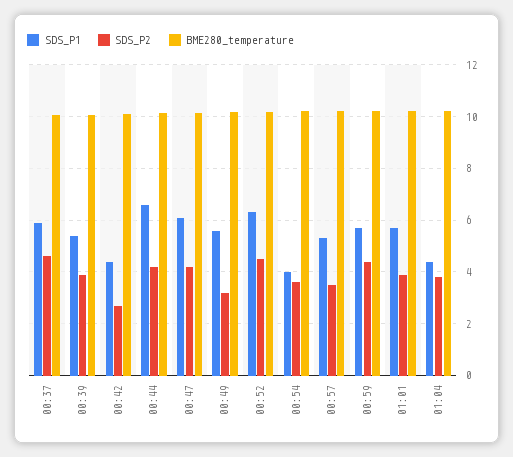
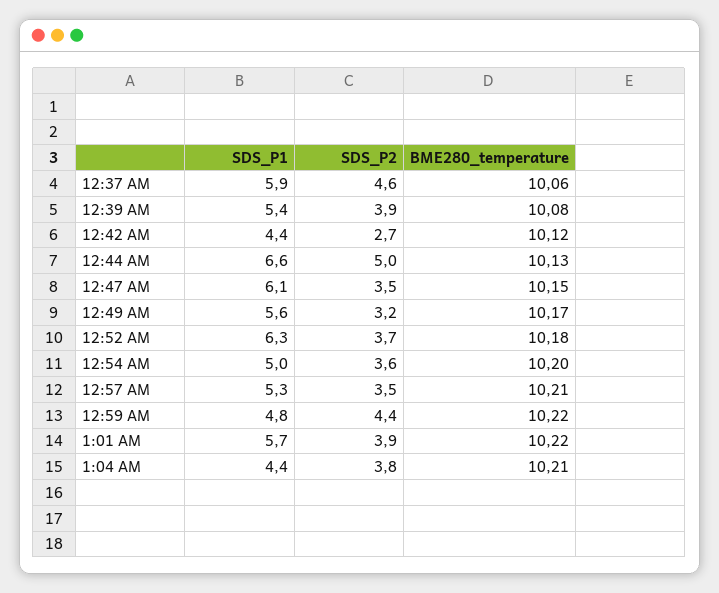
SDS_P2, 00:44: 4.25 -> 5
SDS_P2, 00:47: 4.25 -> 3.5
SDS_P2, 00:52: 4.5 -> 3.7
SDS_P1, 00:54: 4 -> 5
SDS_P1, 00:59: 5.75 -> 4.8

